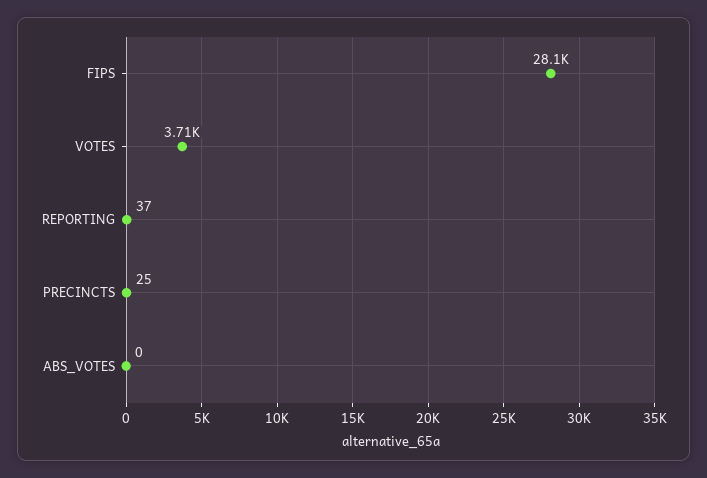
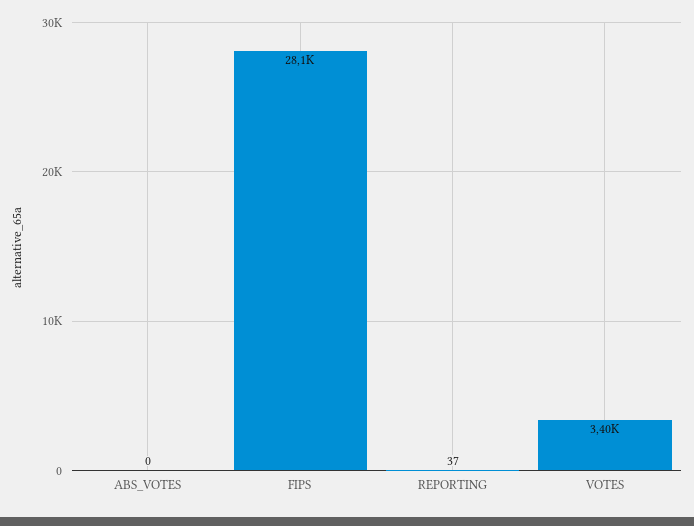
VOTES: 3710 -> 3400
PRECINCTS: 25 -> none

